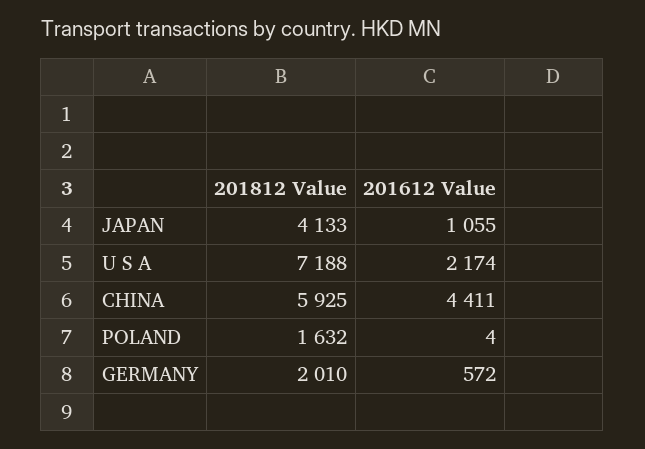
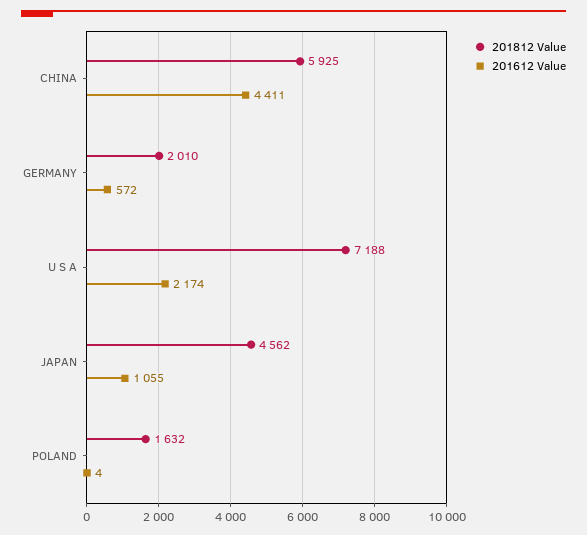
201812 Value, JAPAN: 4133 -> 4562

